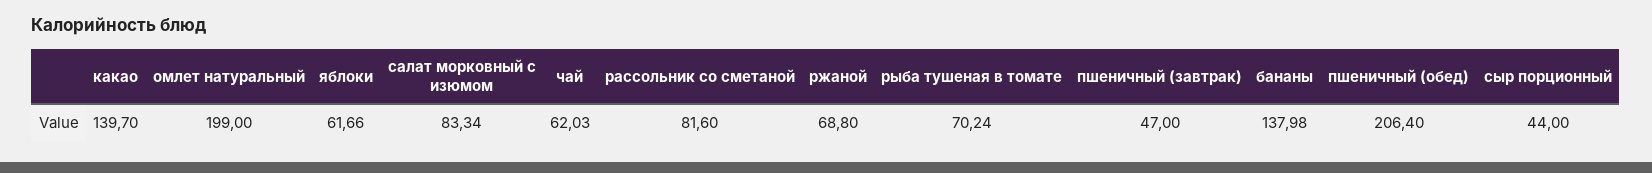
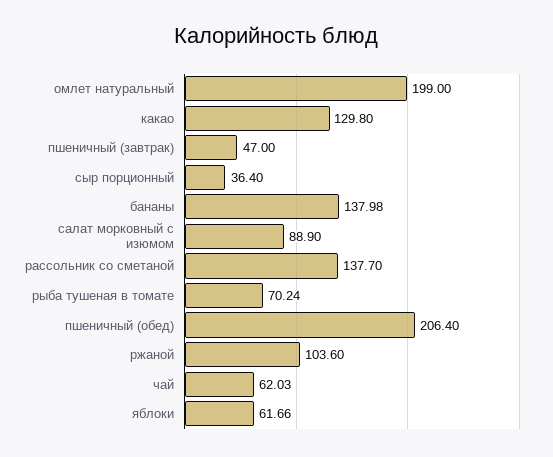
какао: 139.7 -> 129.8
салат морковный с изюмом: 83.34 -> 88.9
рассольник со сметаной: 81.6 -> 137.7
ржаной: 68.8 -> 103.6
сыр порционный: 44 -> 36.4

